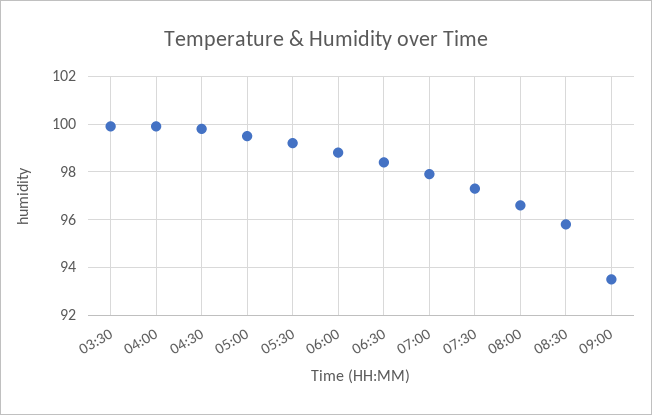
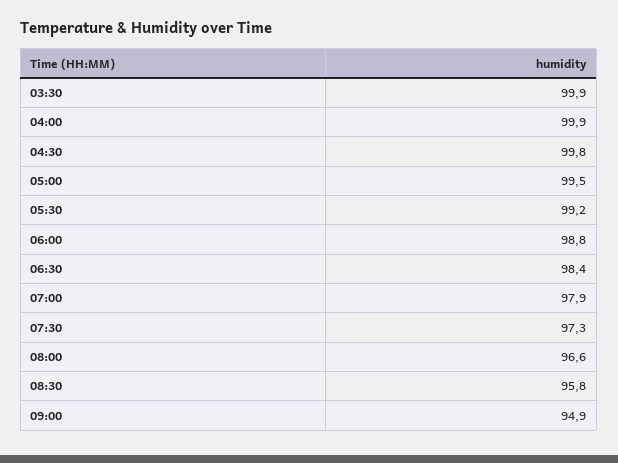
09:00: 93.5 -> 94.9

